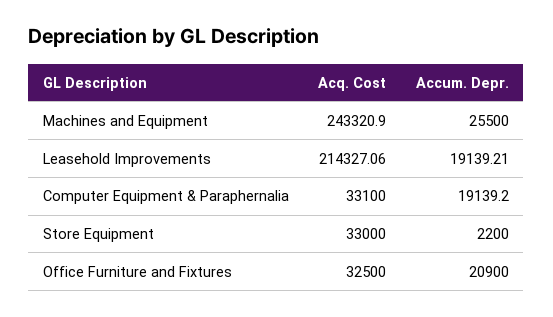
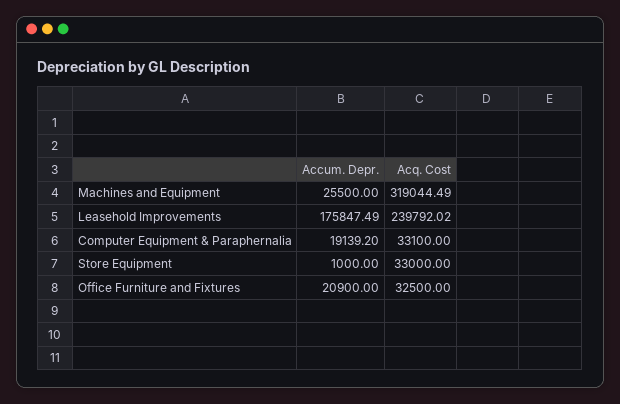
Acq. Cost, Machines and Equipment: 243320.9 -> 319044.49
Acq. Cost, Leasehold Improvements: 214327.06 -> 239792.02
Accum. Depr., Leasehold Improvements: 19139.21 -> 175847.49
Accum. Depr., Store Equipment: 2200 -> 1000

